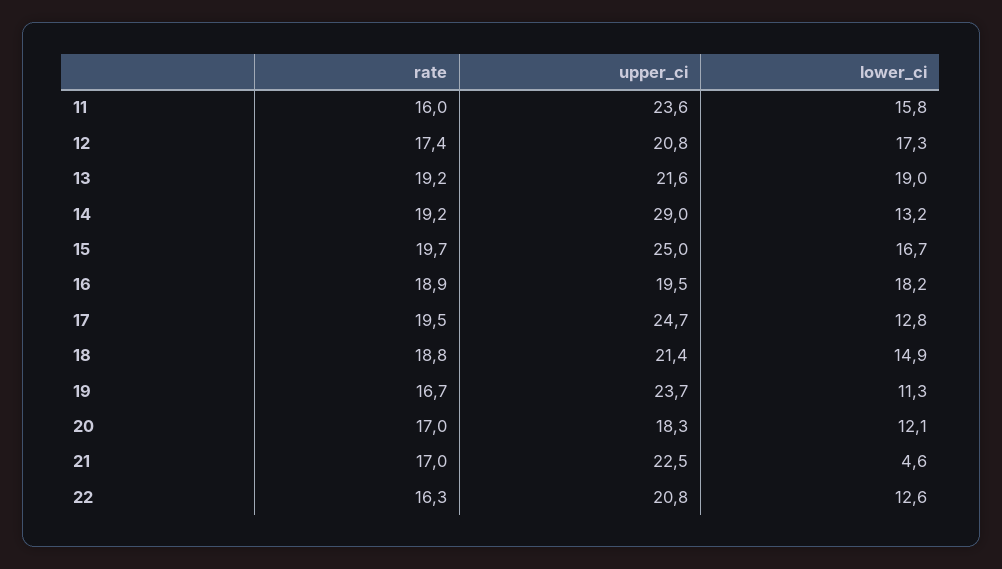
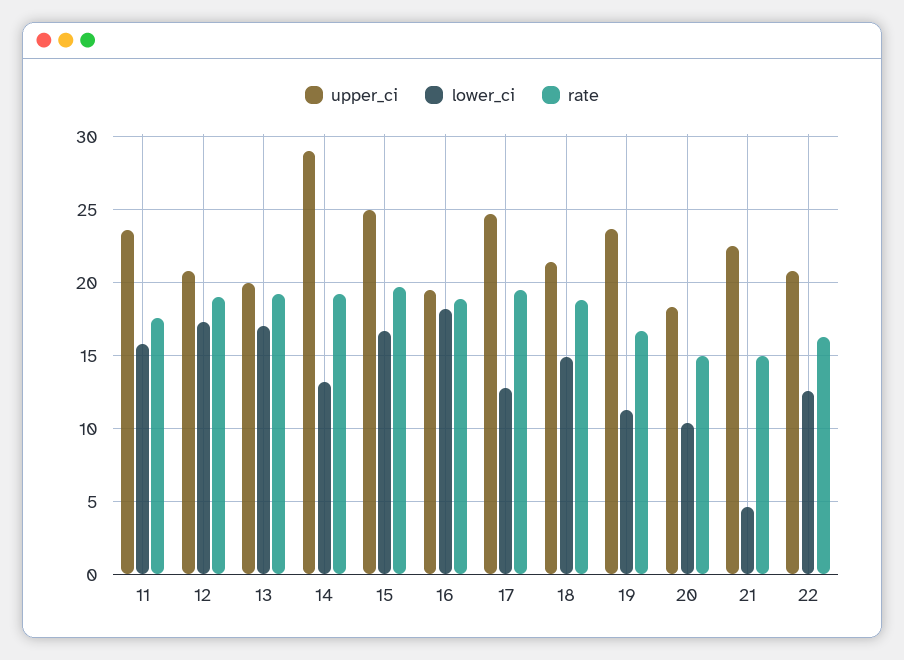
rate, 11: 16 -> 17.5
rate, 12: 17.4 -> 19
upper_ci, 13: 21.6 -> 20
lower_ci, 13: 19 -> 17
rate, 20: 17 -> 15
lower_ci, 20: 12.1 -> 10.5
rate, 21: 17 -> 15

